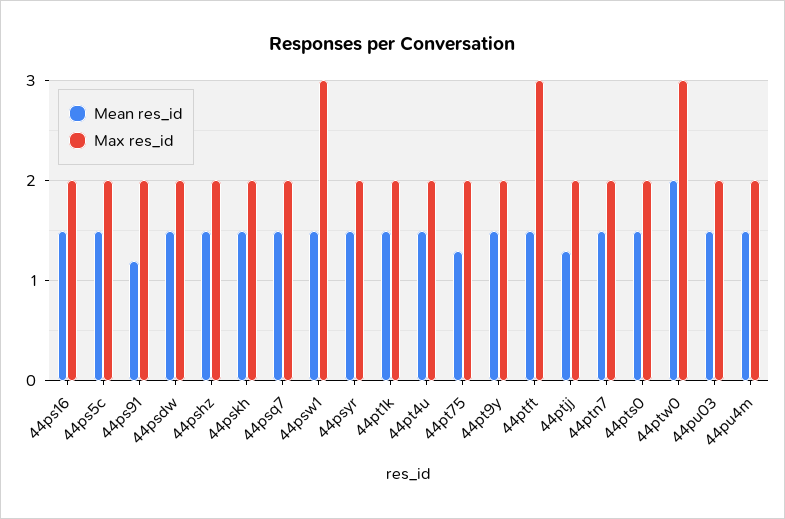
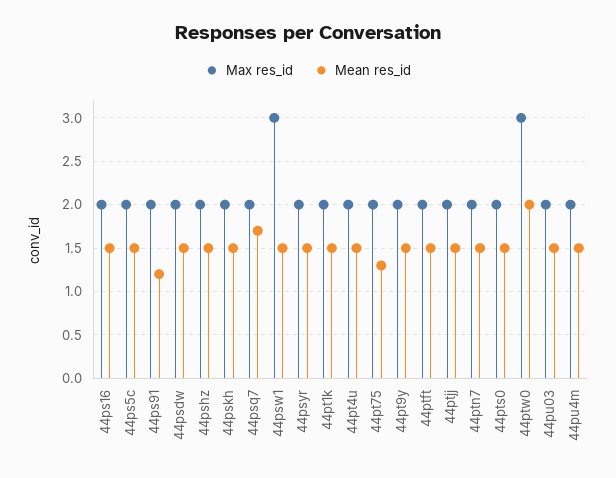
Mean res_id, 44psq7: 1.5 -> 1.7
Max res_id, 44ptft: 3 -> 2
Mean res_id, 44ptjj: 1.3 -> 1.5

